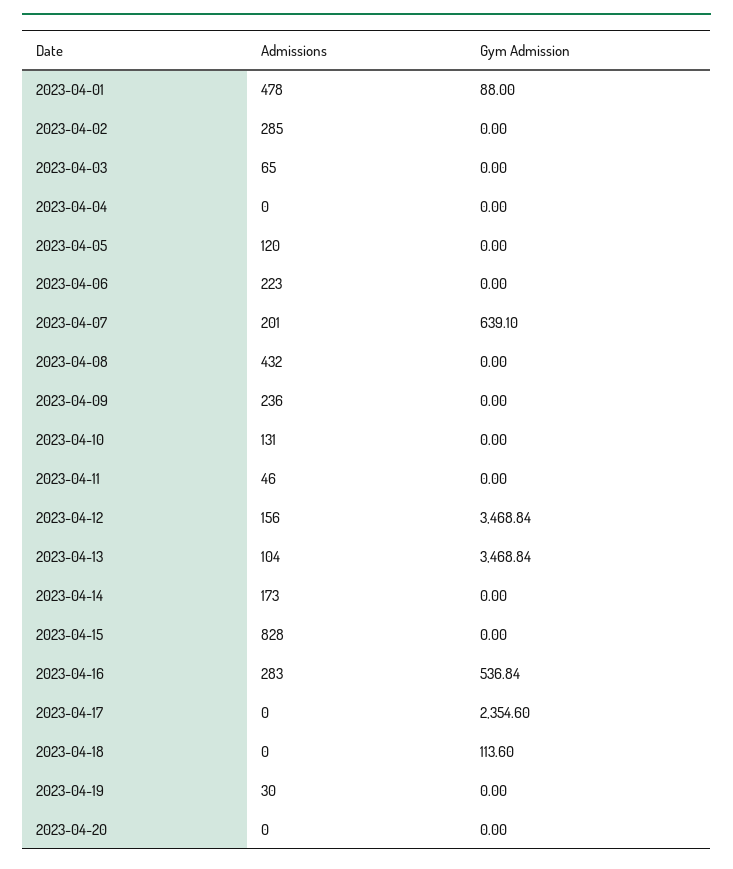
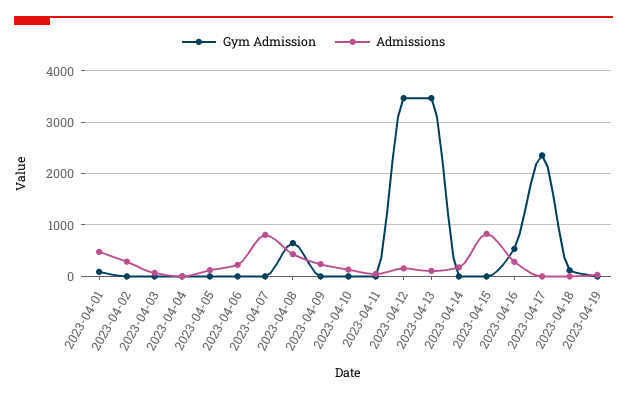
Admissions, 2023-04-07: 201 -> 800
Gym Admission, 2023-04-07: 639.1 -> 0
Gym Admission, 2023-04-08: 0 -> 600
Admissions, 2023-04-20: 0 -> none
Gym Admission, 2023-04-20: 0 -> none

